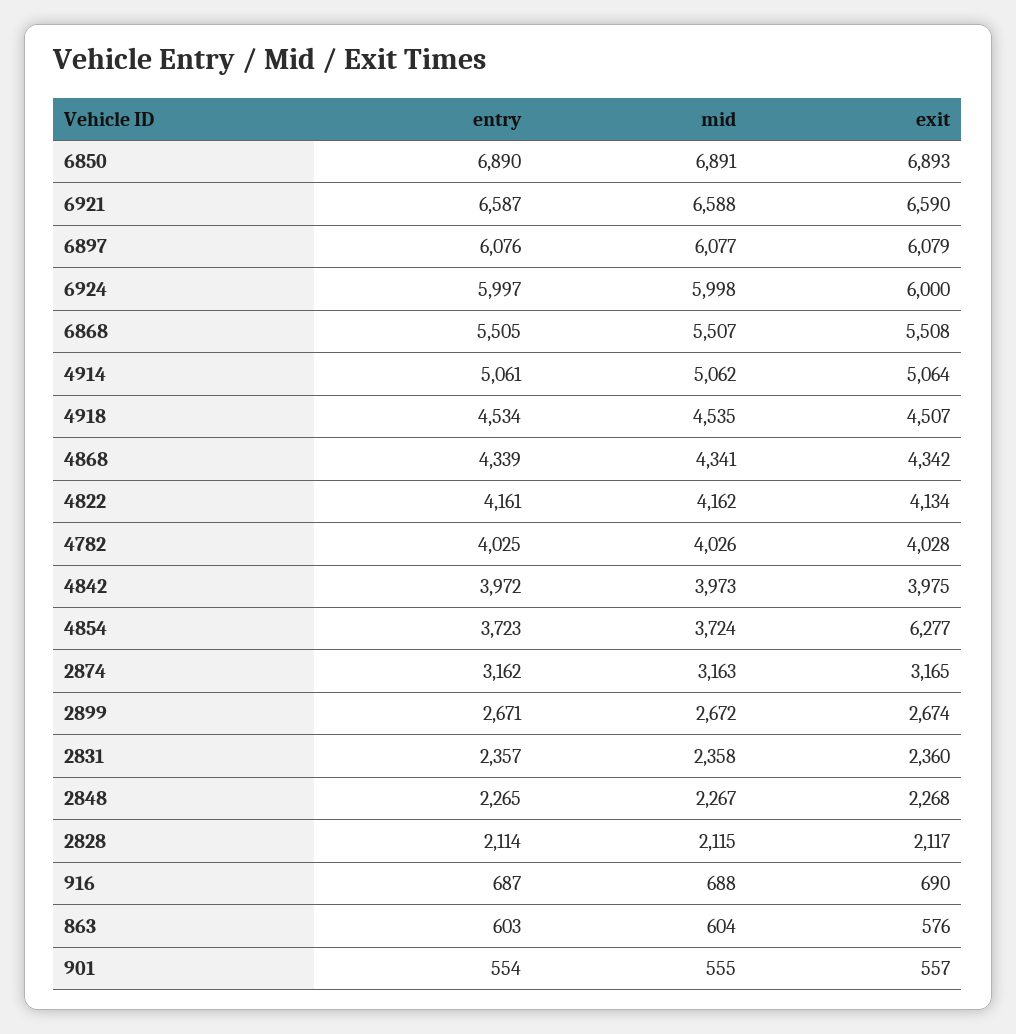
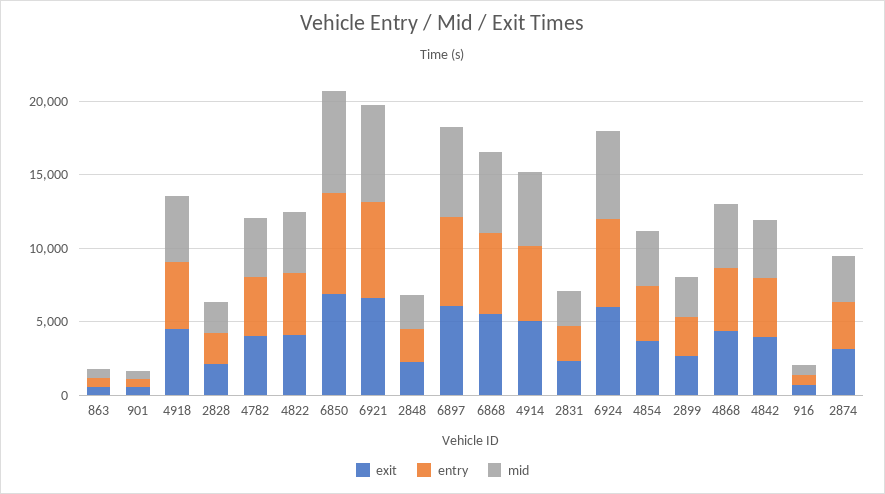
exit, 4854: 6277 -> 4000

